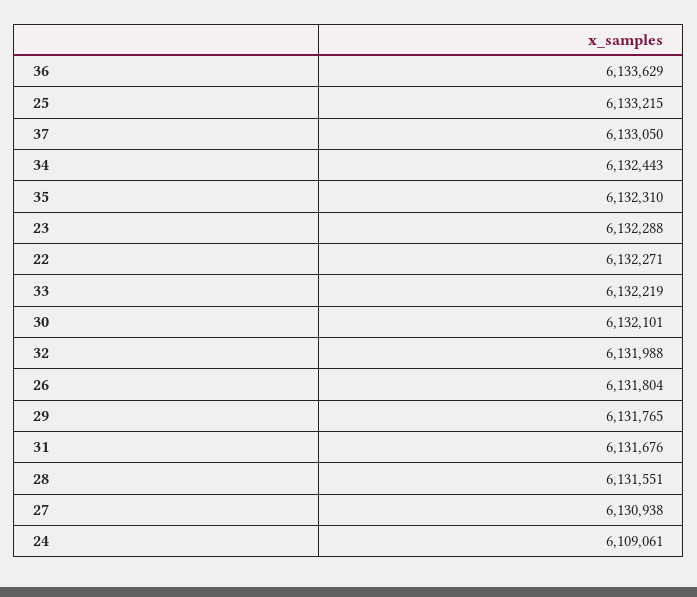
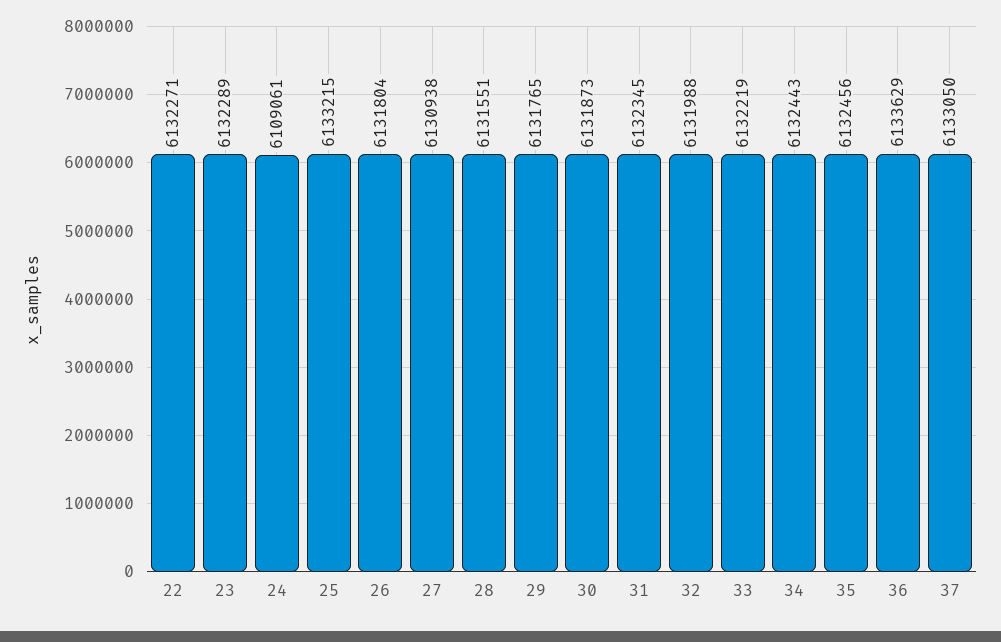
35: 6132310 -> 6132456
23: 6132288 -> 6132289
30: 6132101 -> 6131873
31: 6131676 -> 6132345

